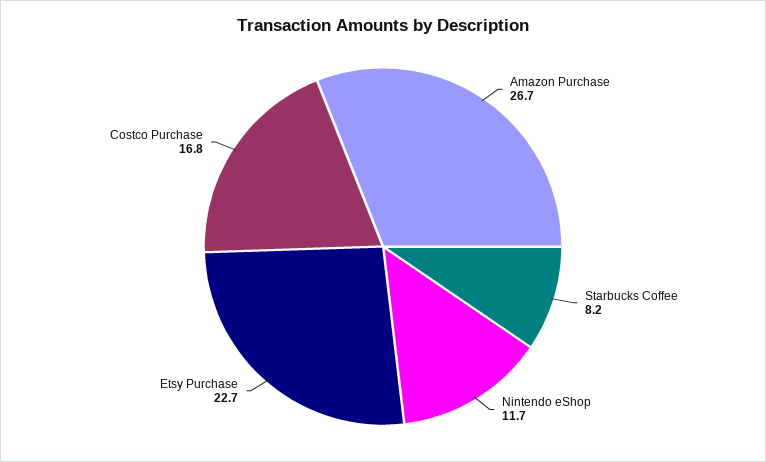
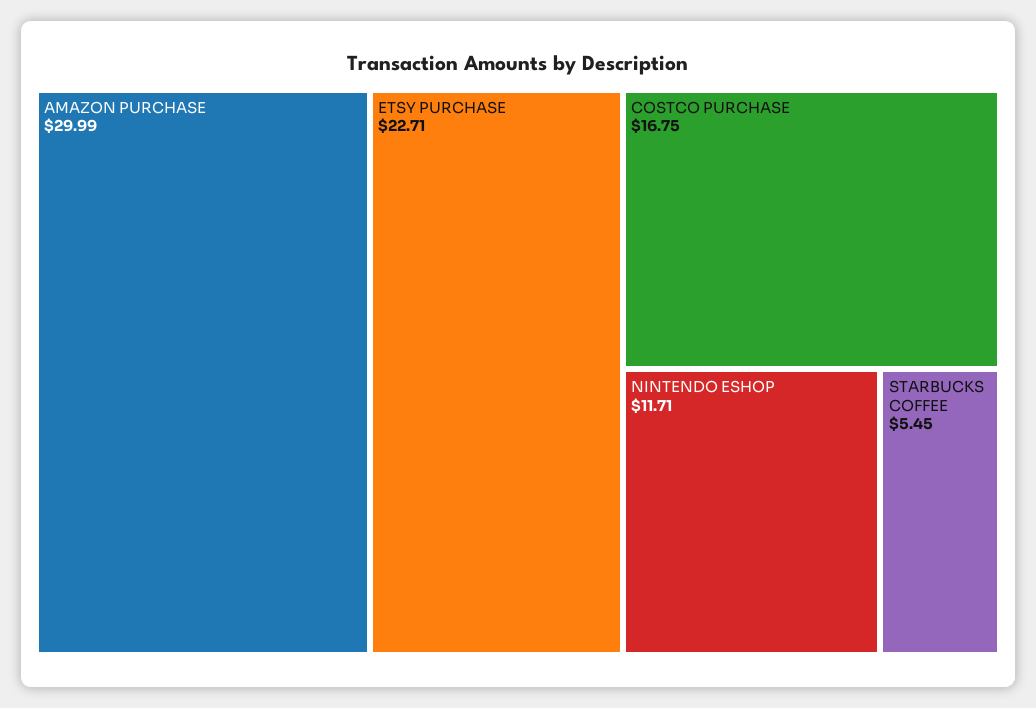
Amazon Purchase: 26.7 -> 29.99
Starbucks Coffee: 8.2 -> 5.45

